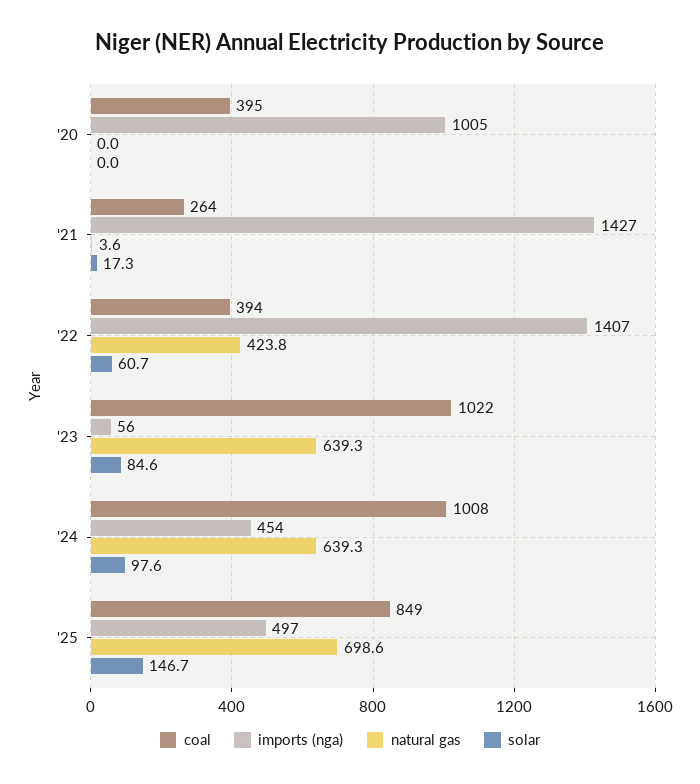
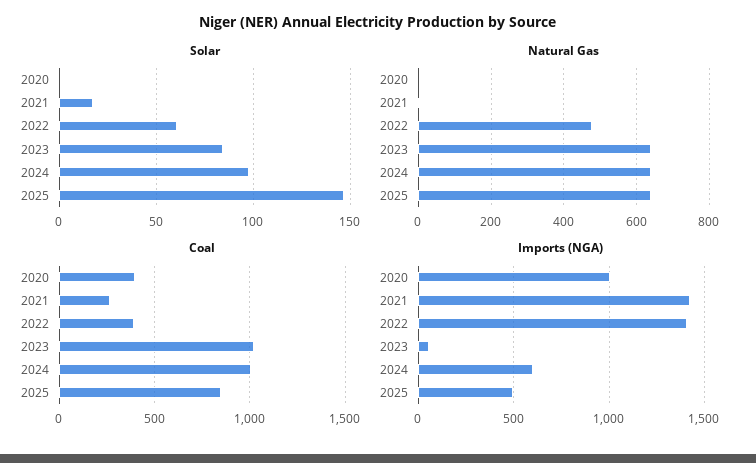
natural gas, '22: 423.8 -> 480
imports (nga), '24: 454 -> 600
natural gas, '25: 698.6 -> 640

